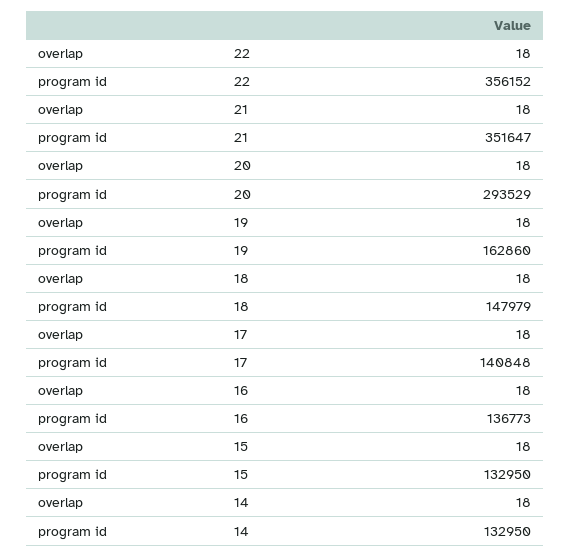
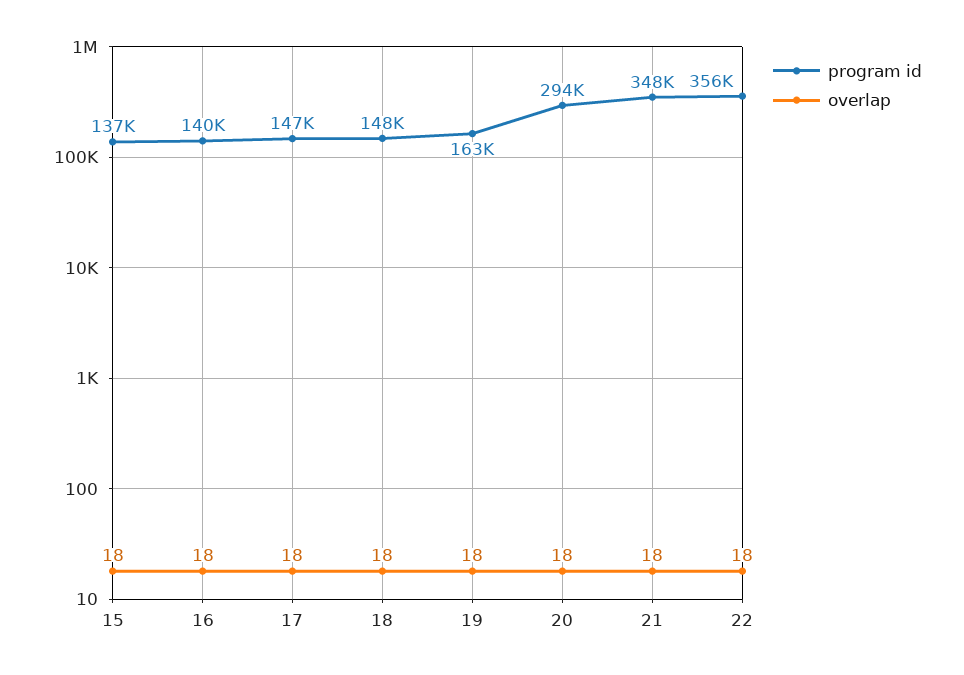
program id, 21: 351647 -> 348000
program id, 17: 140848 -> 147000
program id, 16: 136773 -> 140000
program id, 15: 132950 -> 137000
overlap, 14: 18 -> none
program id, 14: 132950 -> none

